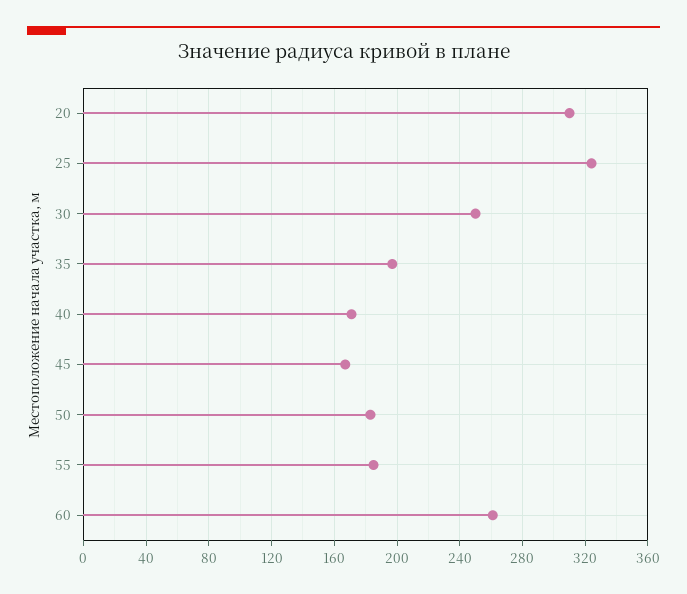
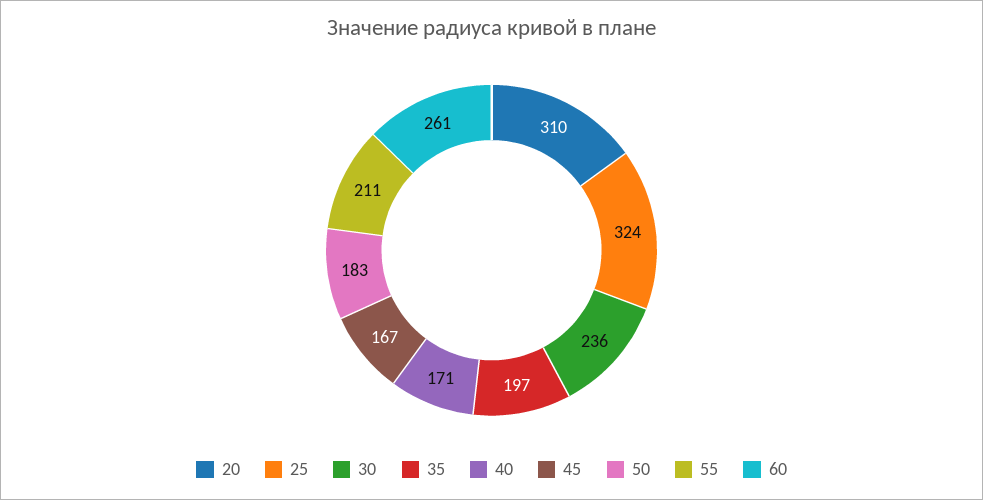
30: 250 -> 236
55: 185 -> 211

